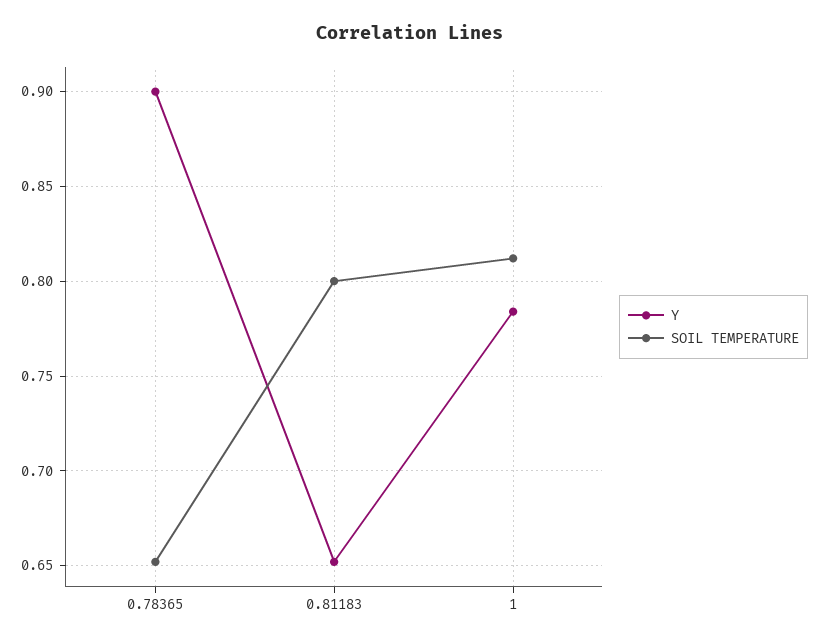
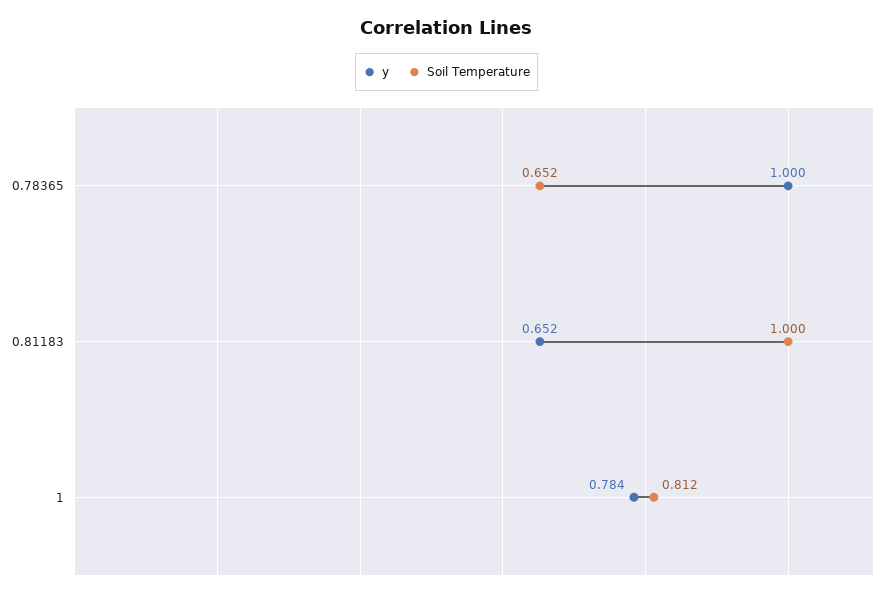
Y, 0.78365: 0.9 -> 1
SOIL TEMPERATURE, 0.81183: 0.8 -> 1

